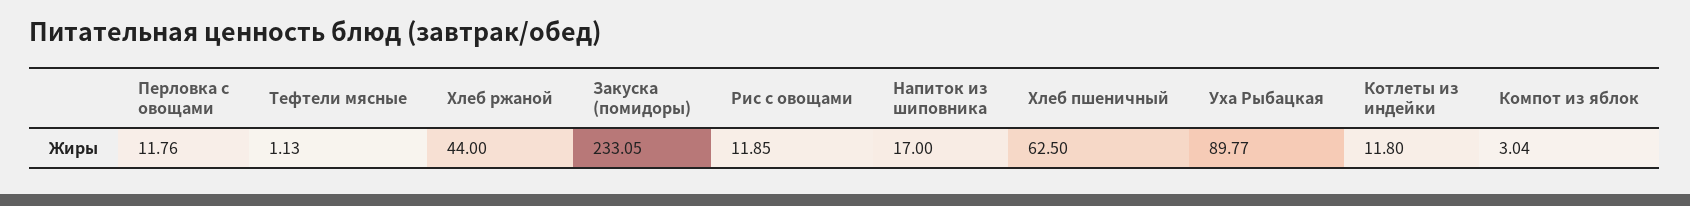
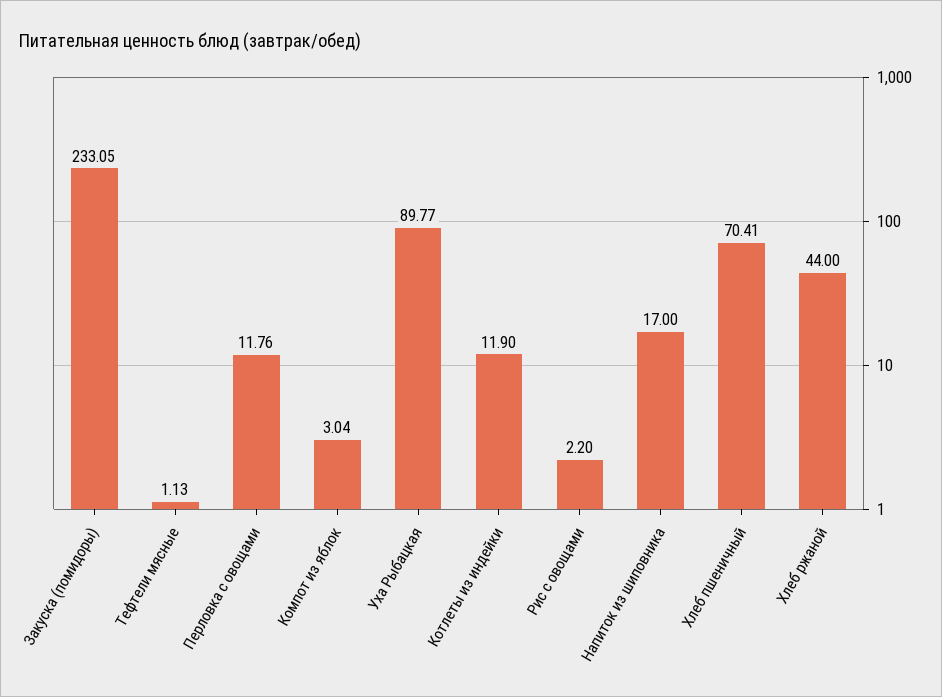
Рис с овощами: 11.85 -> 2.2
Хлеб пшеничный: 62.5 -> 70.41
Котлеты из индейки: 11.8 -> 11.9

